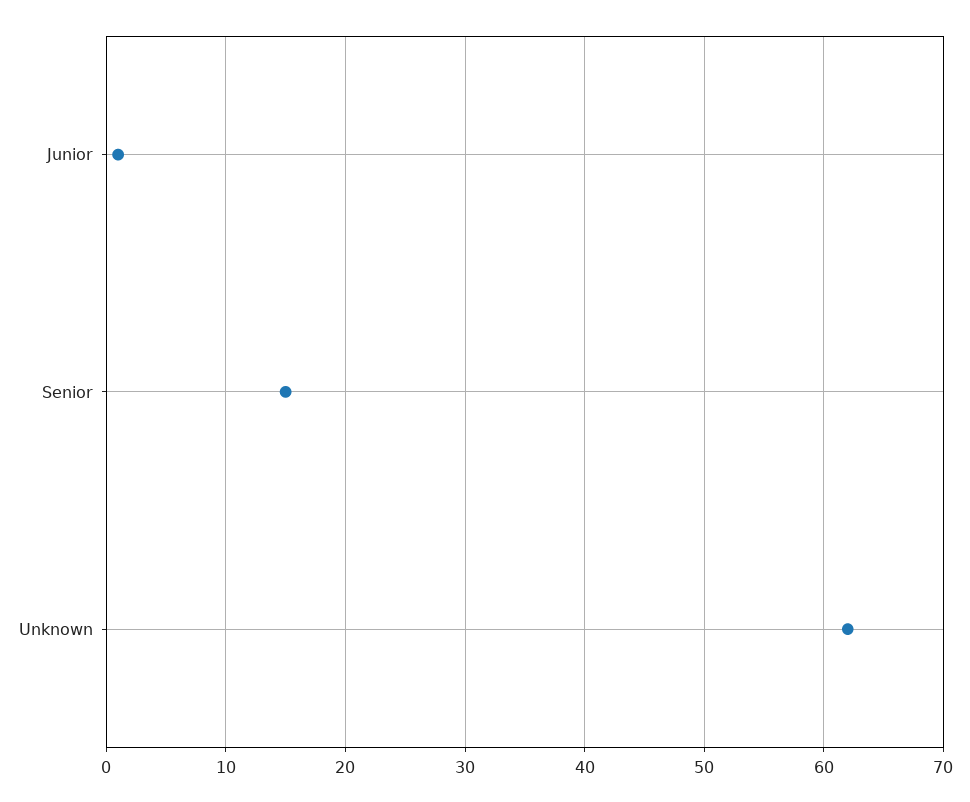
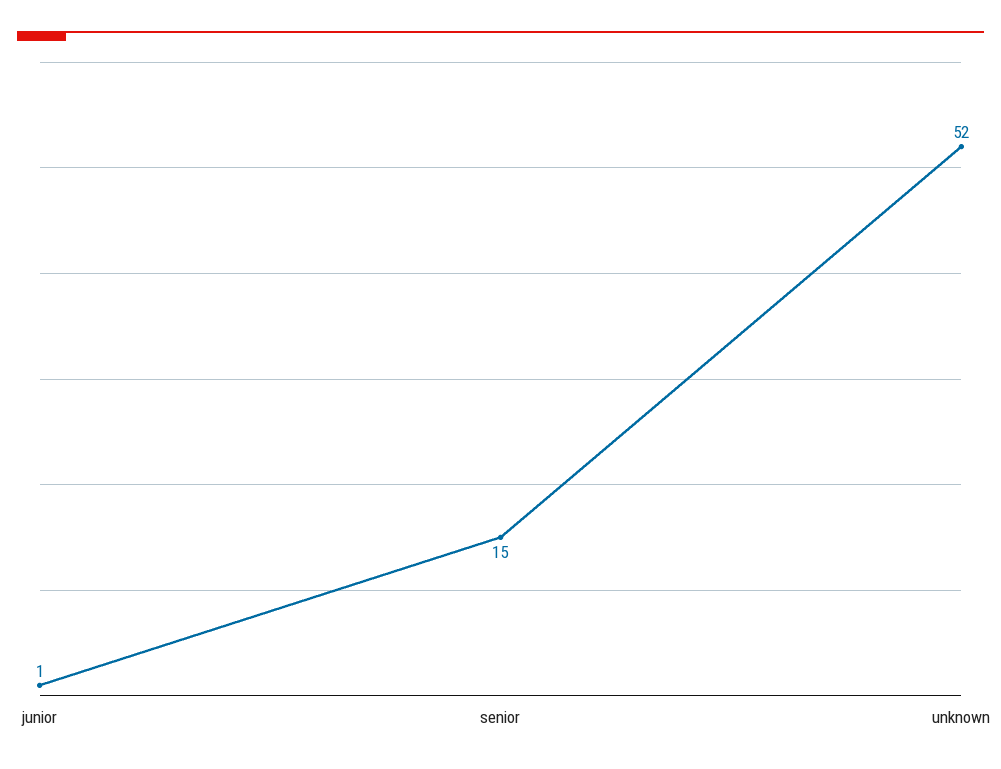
Unknown: 62 -> 52

